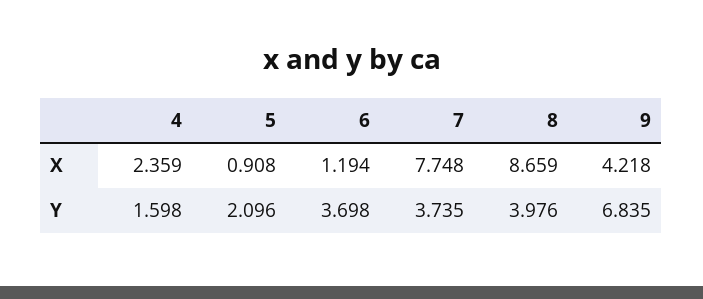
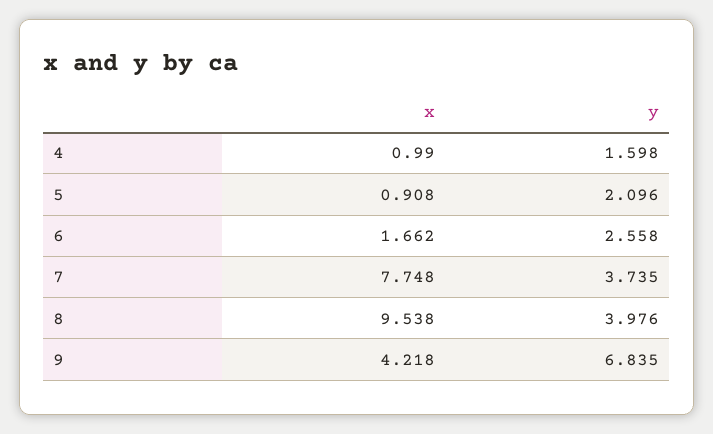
4, X: 2.359 -> 0.99
6, X: 1.194 -> 1.662
8, X: 8.659 -> 9.538
6, Y: 3.698 -> 2.558

